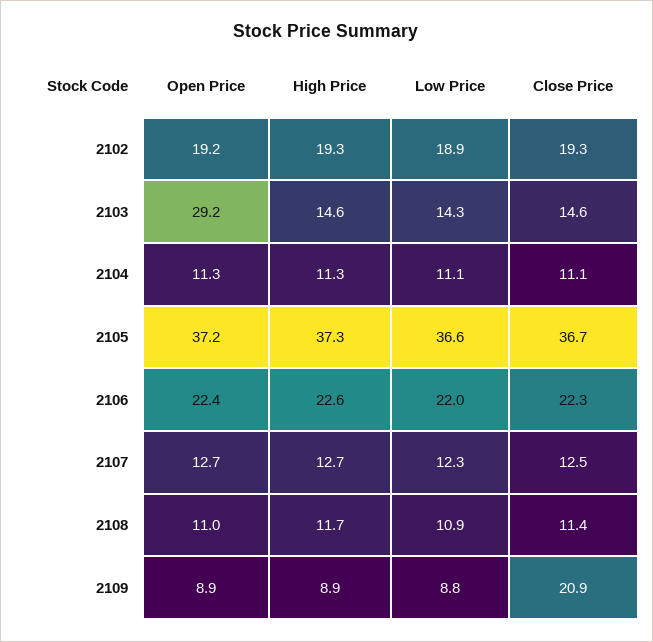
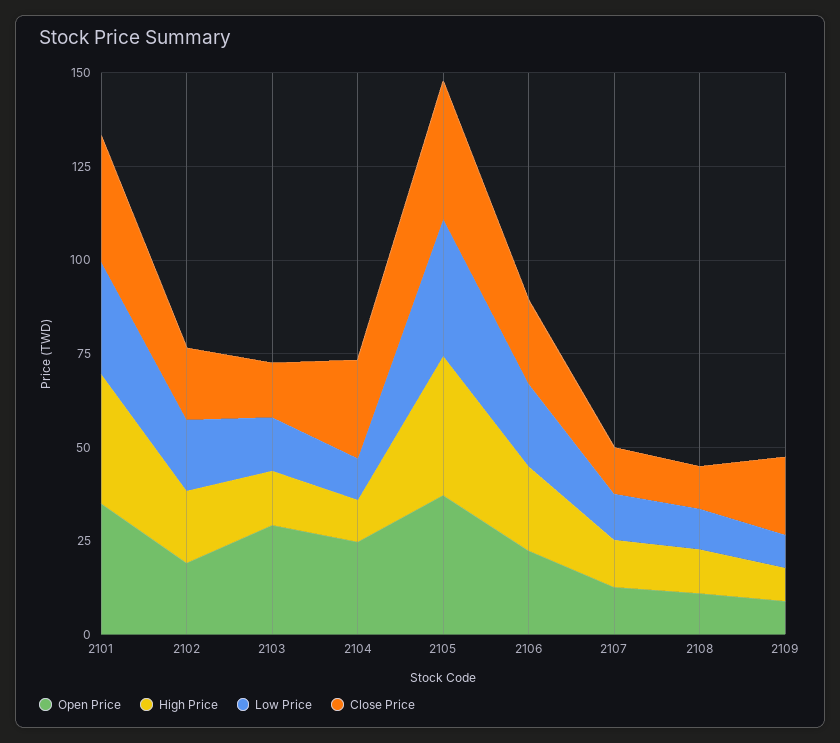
Open Price, 2104: 11.3 -> 25
Close Price, 2104: 11.1 -> 25
Open Price, 2101: none -> 35
High Price, 2101: none -> 35
Low Price, 2101: none -> 30
Close Price, 2101: none -> 35

